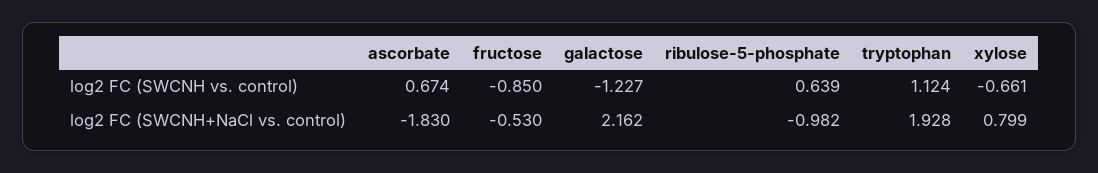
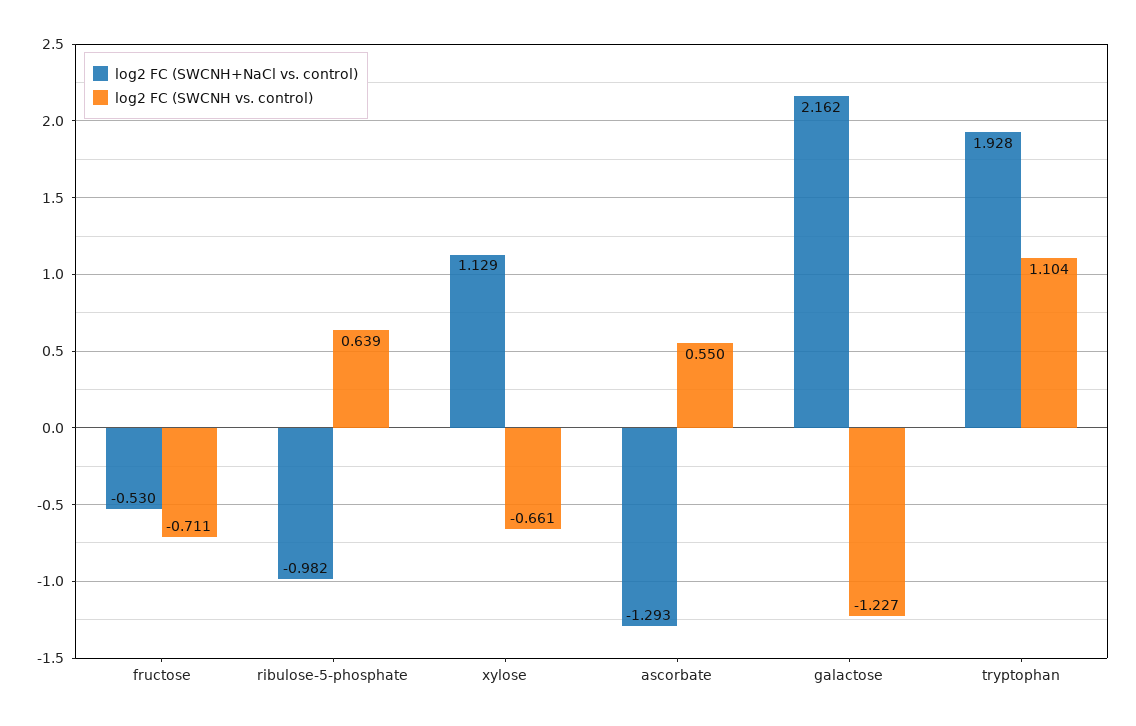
log2 FC (SWCNH vs. control), ascorbate: 0.674 -> 0.55
log2 FC (SWCNH vs. control), fructose: -0.85 -> -0.711
log2 FC (SWCNH vs. control), tryptophan: 1.124 -> 1.104
log2 FC (SWCNH+NaCl vs. control), ascorbate: -1.83 -> -1.293
log2 FC (SWCNH+NaCl vs. control), xylose: 0.799 -> 1.129

